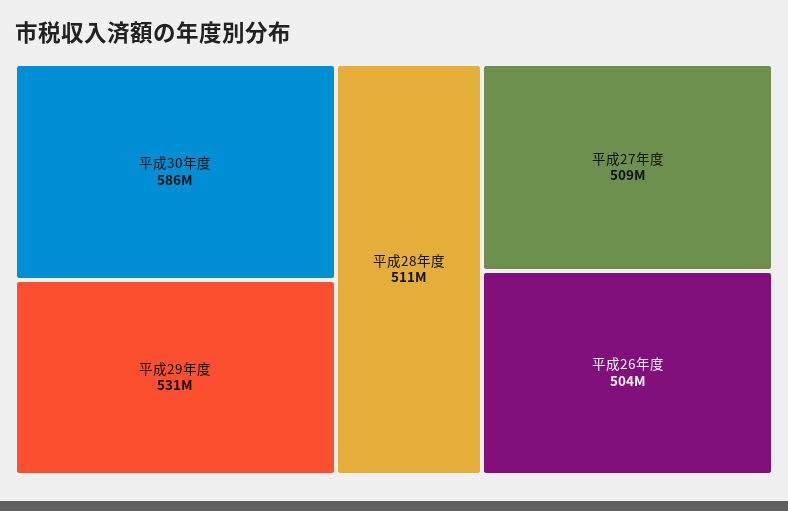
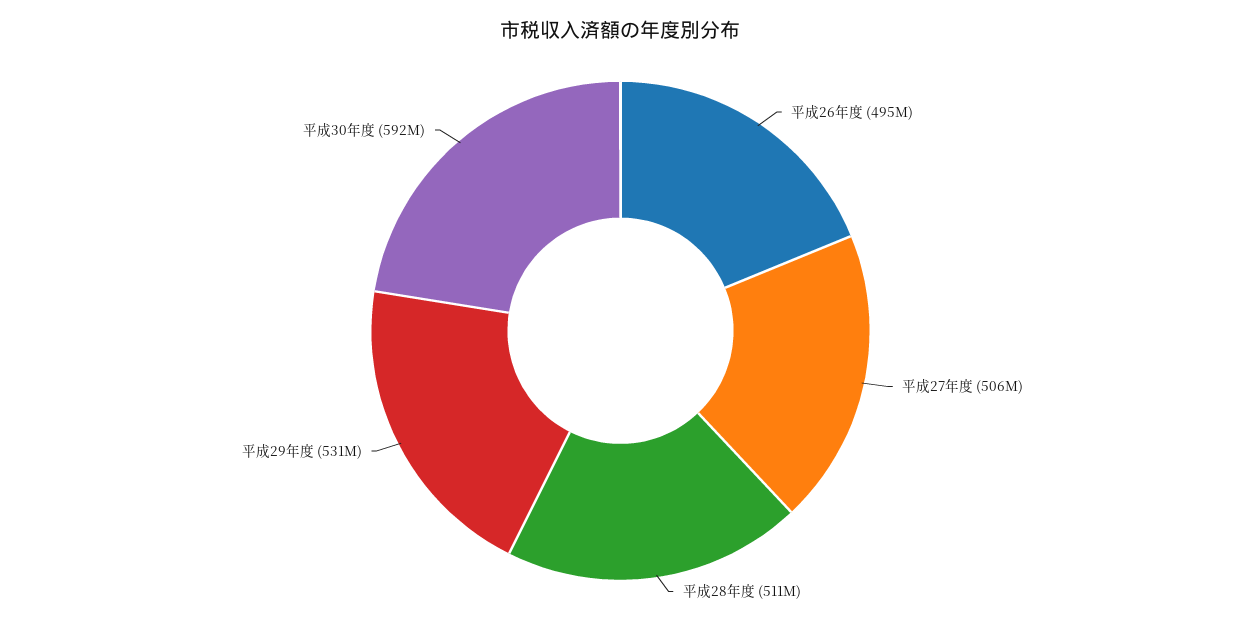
平成30年度: 586000000 -> 592000000
平成27年度: 509000000 -> 506000000
平成26年度: 504000000 -> 495000000

